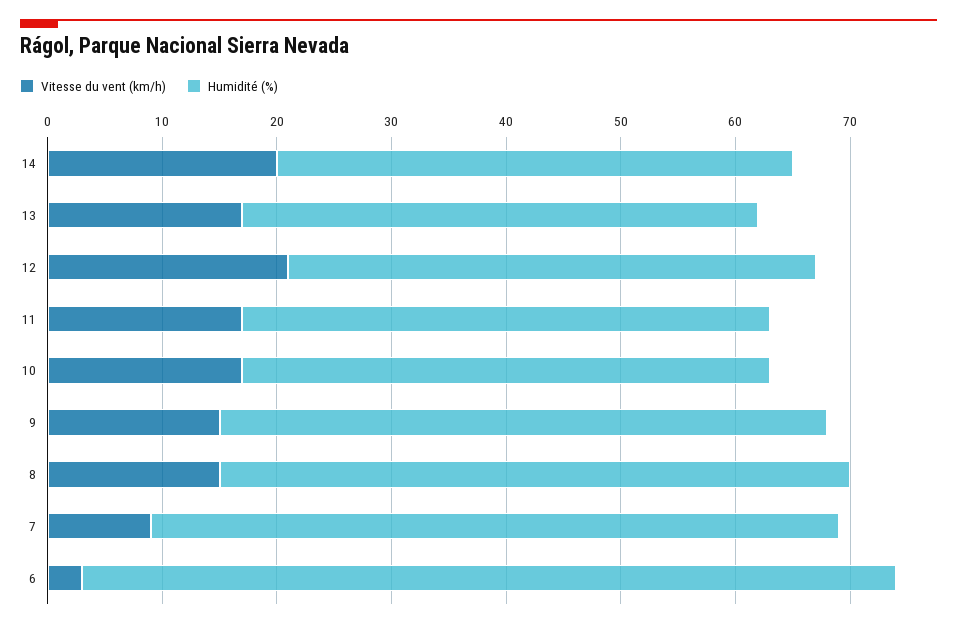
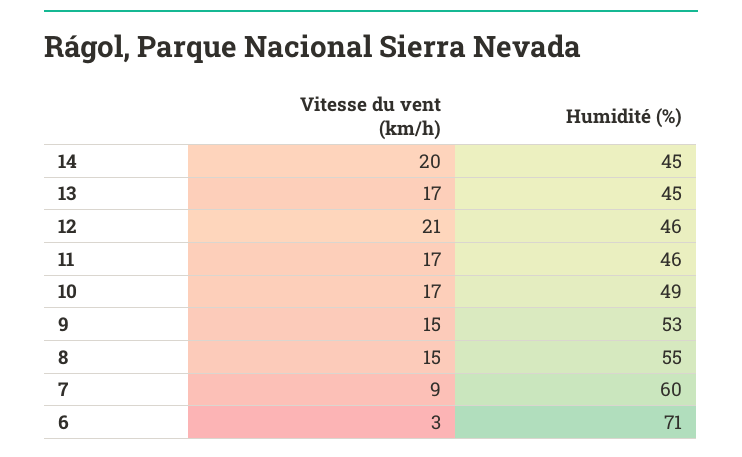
Humidité (%), 10: 46 -> 49

